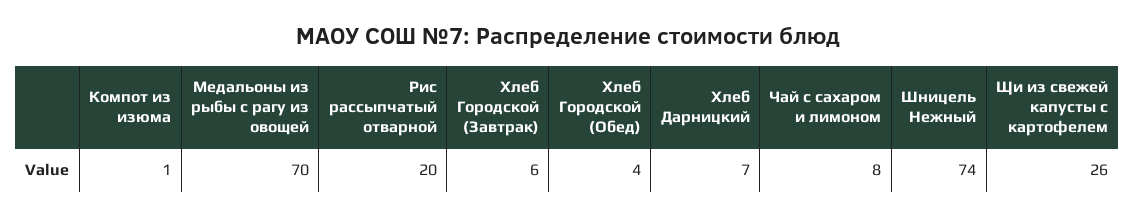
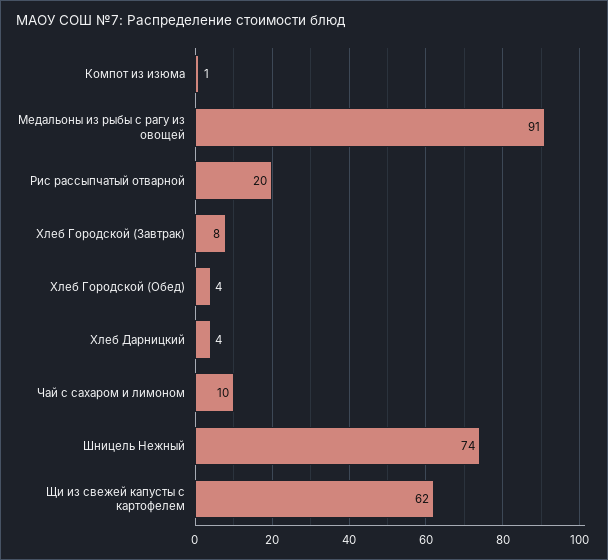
Медальоны из рыбы с рагу из овощей: 70 -> 91
Хлеб Городской (Завтрак): 6 -> 8
Хлеб Дарницкий: 7 -> 4
Чай с сахаром и лимоном: 8 -> 10
Щи из свежей капусты с картофелем: 26 -> 62

